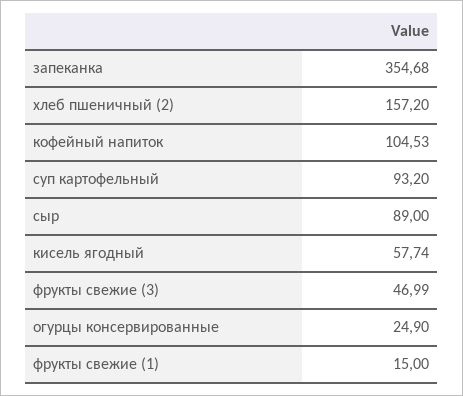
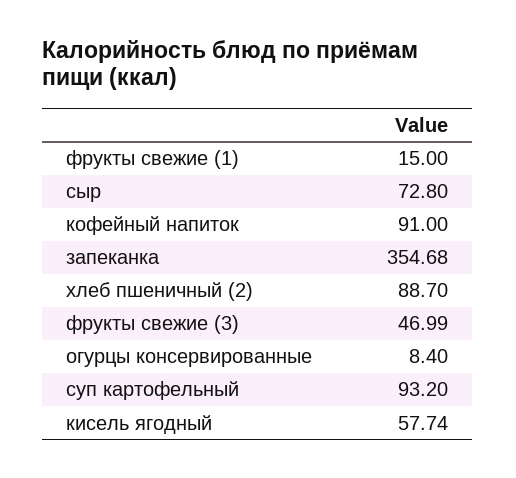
хлеб пшеничный (2): 157.2 -> 88.7
кофейный напиток: 104.53 -> 91
сыр: 89 -> 72.8
огурцы консервированные: 24.9 -> 8.4

